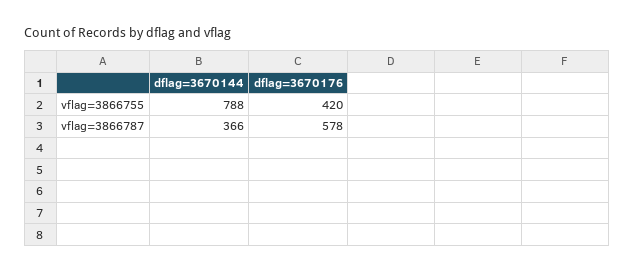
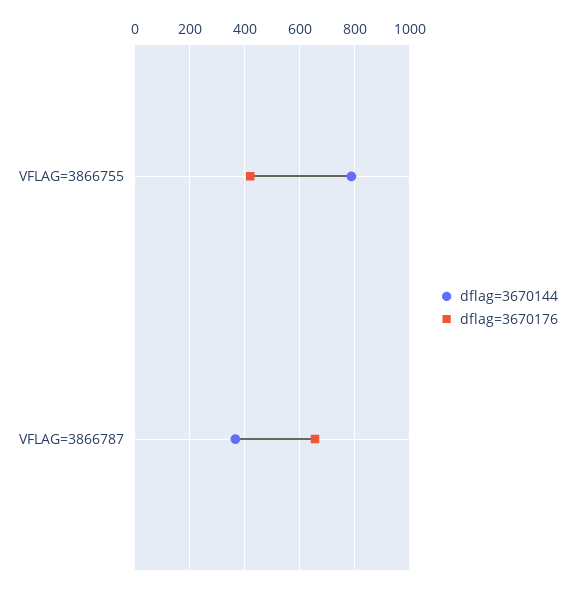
dflag=3670176, vflag=3866787: 578 -> 650

